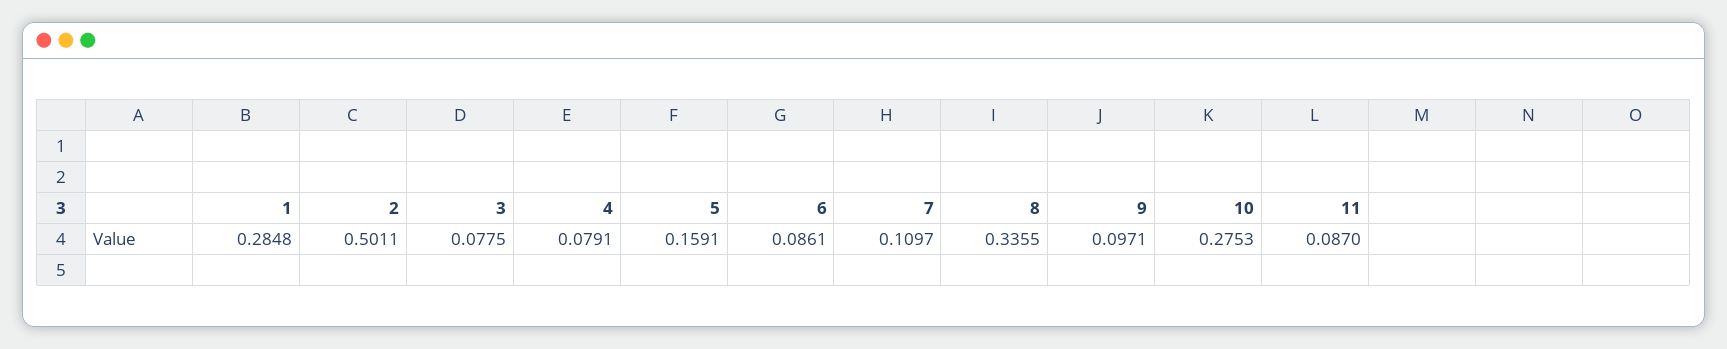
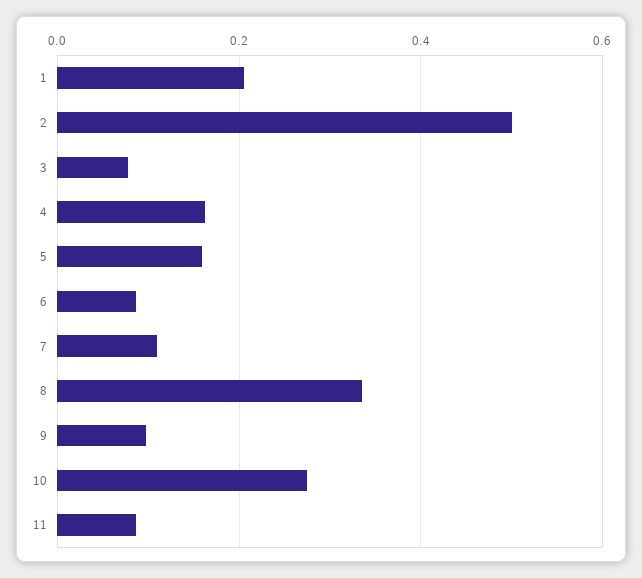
1: 0.2848 -> 0.2
4: 0.0791 -> 0.16

